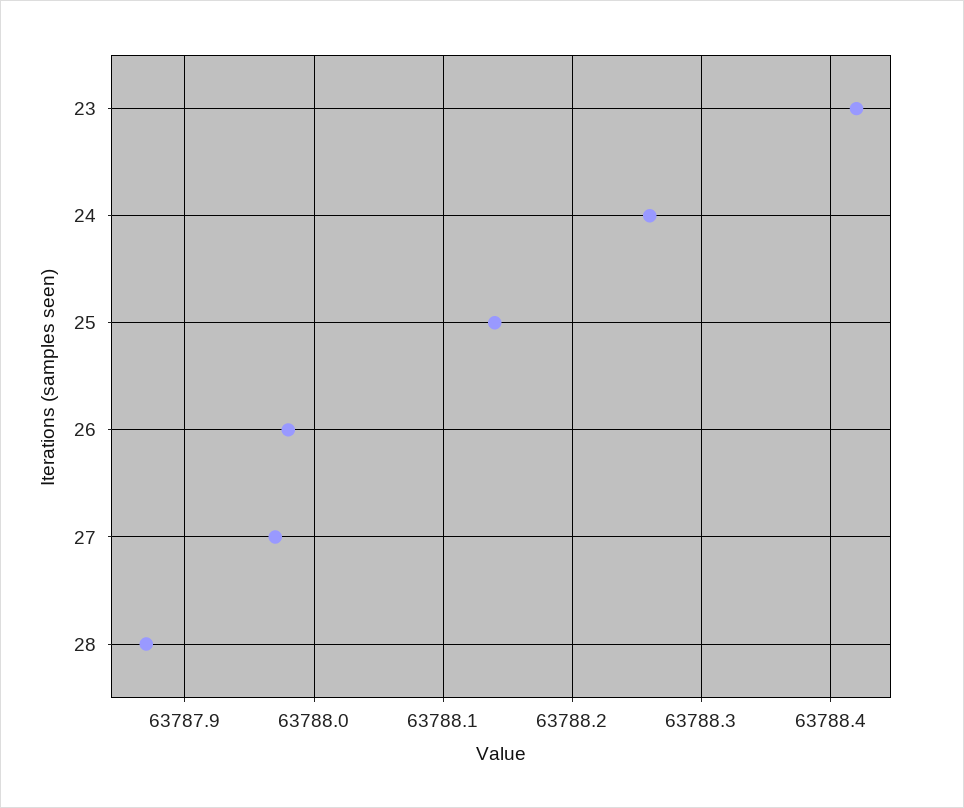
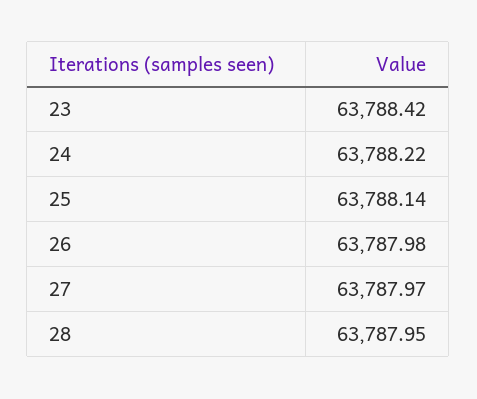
24: 63788.26 -> 63788.22
28: 63787.87 -> 63787.95

